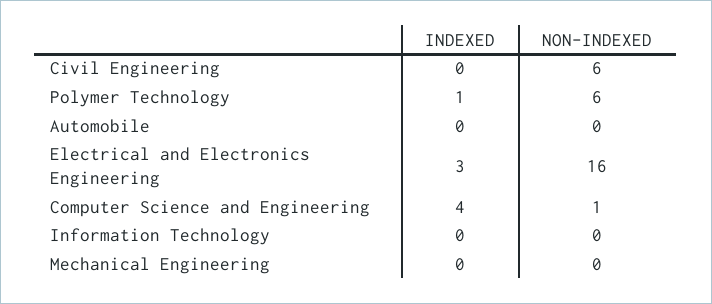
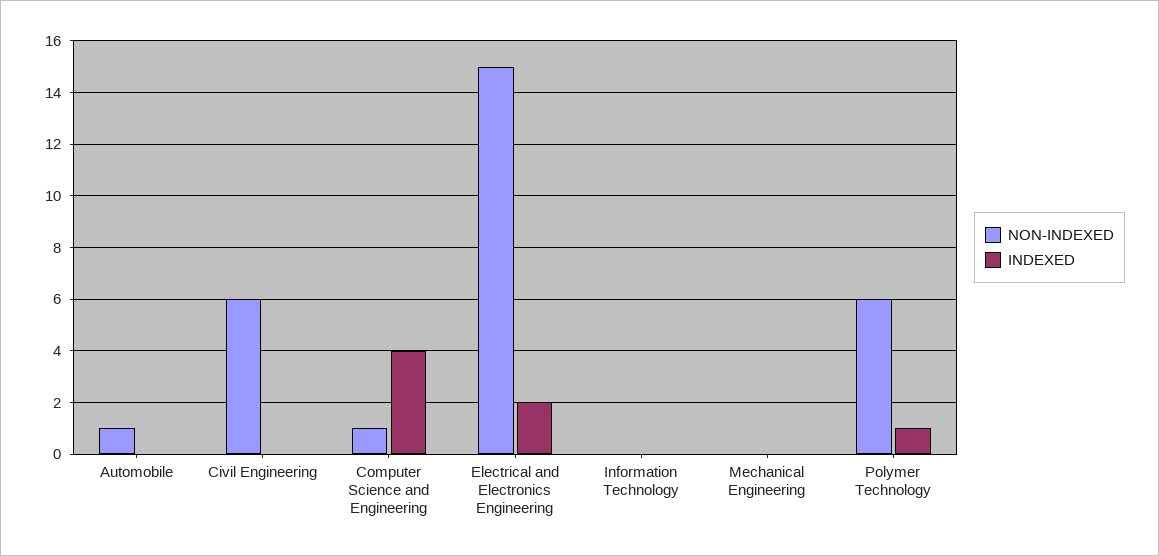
NON-INDEXED, Automobile: 0 -> 1
INDEXED, Electrical and Electronics Engineering: 3 -> 2
NON-INDEXED, Electrical and Electronics Engineering: 16 -> 15

